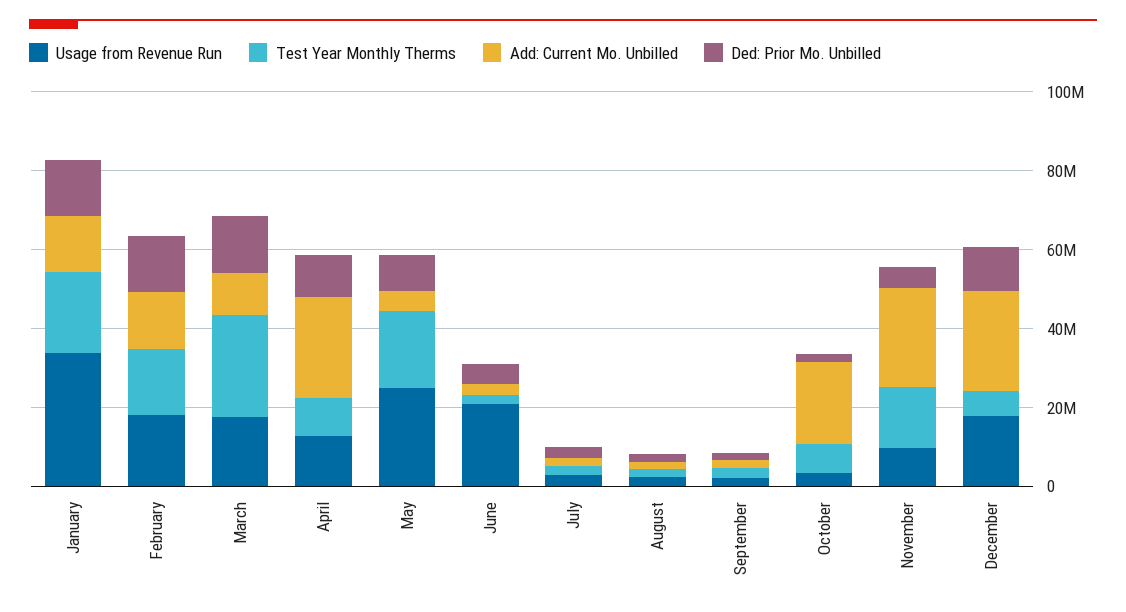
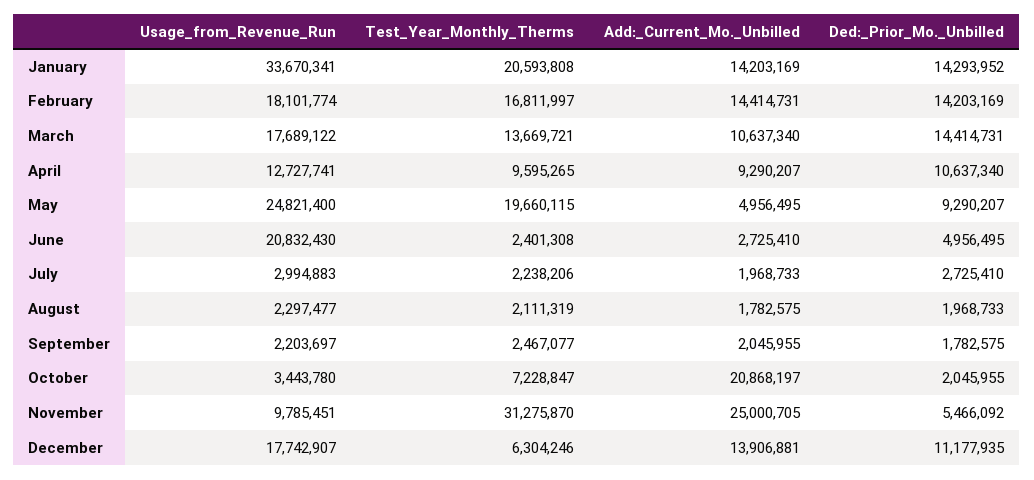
Test Year Monthly Therms, March: 25000000 -> 13669721
Add: Current Mo. Unbilled, April: 25000000 -> 9290207
Test Year Monthly Therms, November: 15000000 -> 31275870
Add: Current Mo. Unbilled, December: 25000000 -> 13906881

